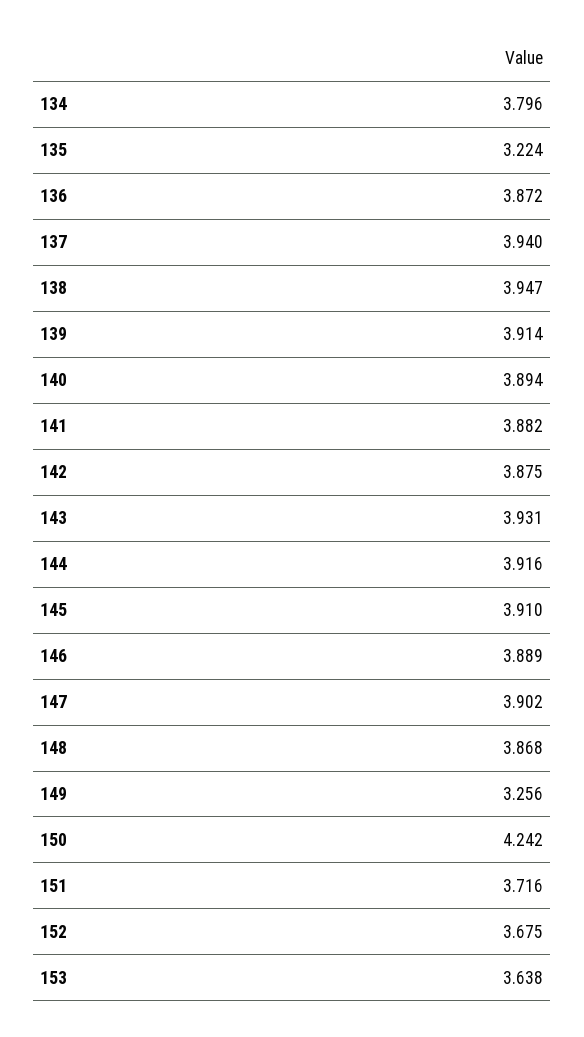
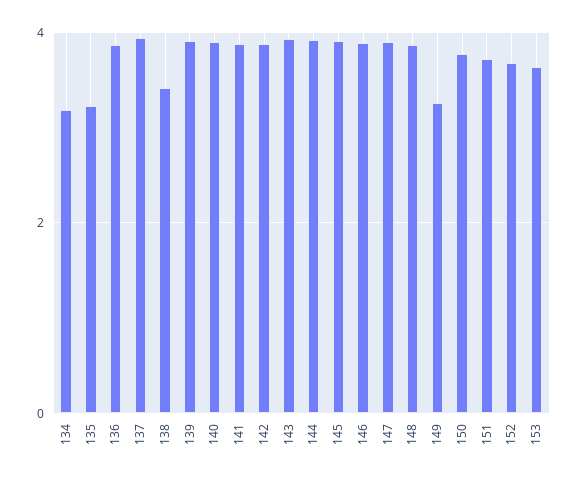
134: 3.796 -> 3.2
138: 3.947 -> 3.4
150: 4.242 -> 3.8

